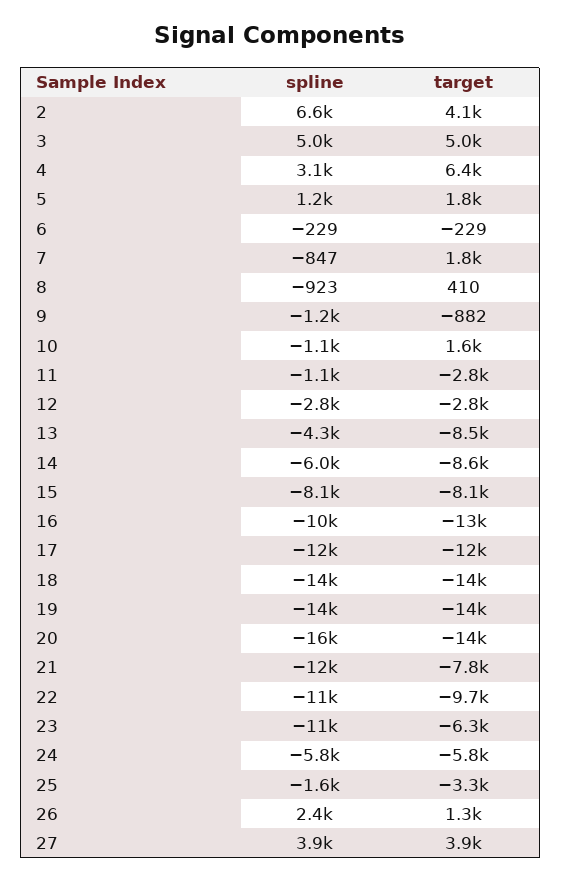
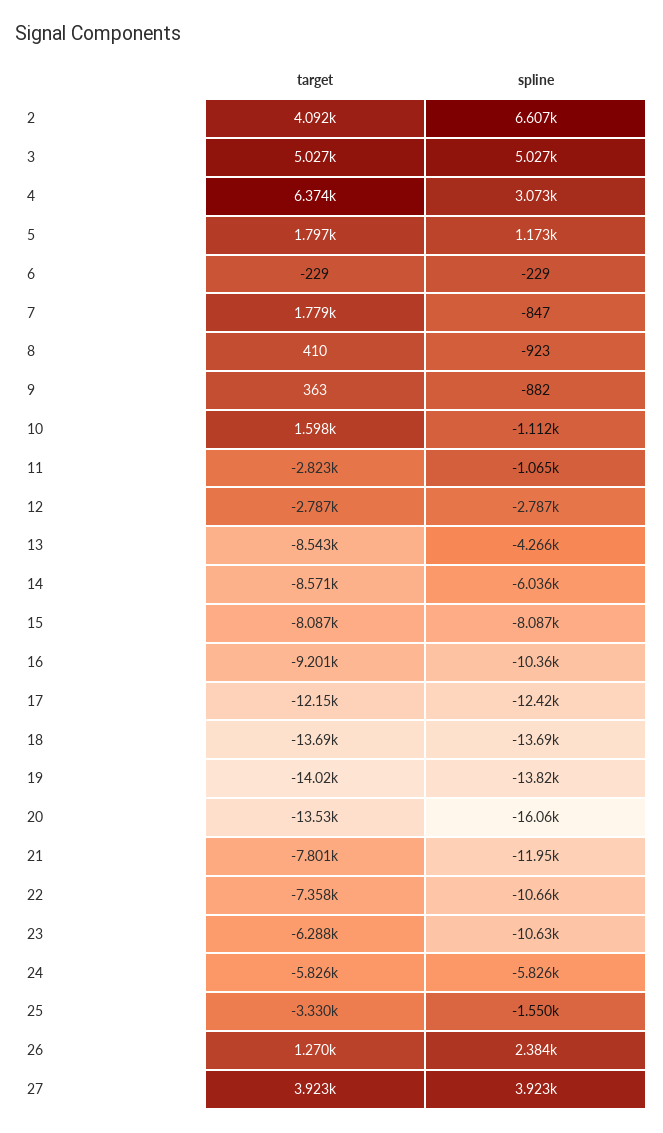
spline, 9: -1200 -> -882
target, 9: -882 -> 363
target, 16: -13000 -> -9201
target, 22: -9700 -> -7358

